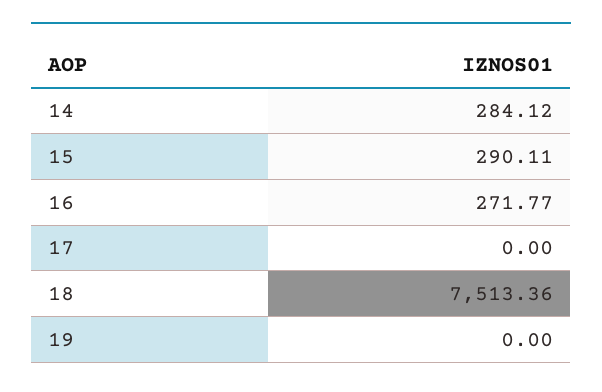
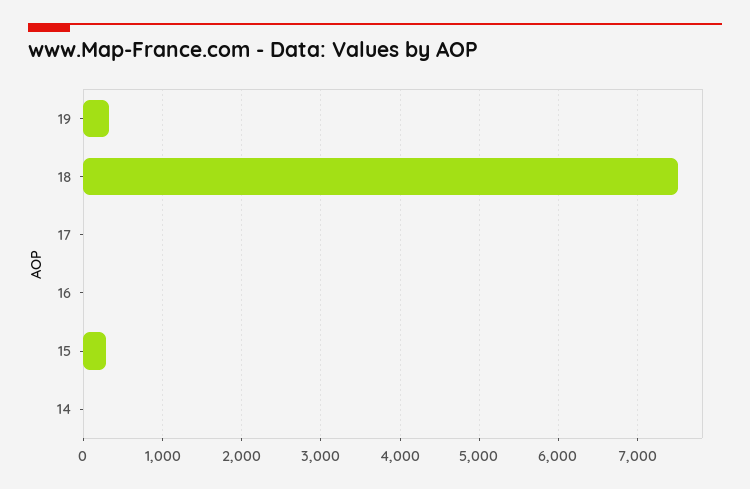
14: 284.12 -> 0
16: 271.77 -> 0
19: 0 -> 300

